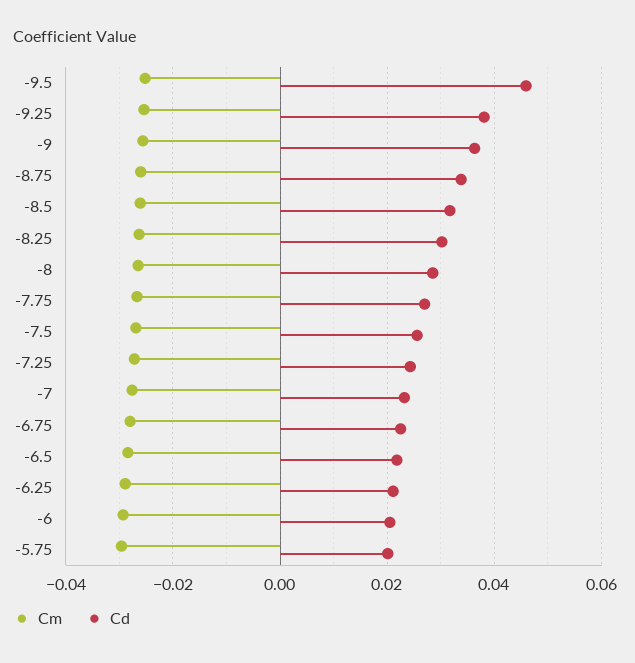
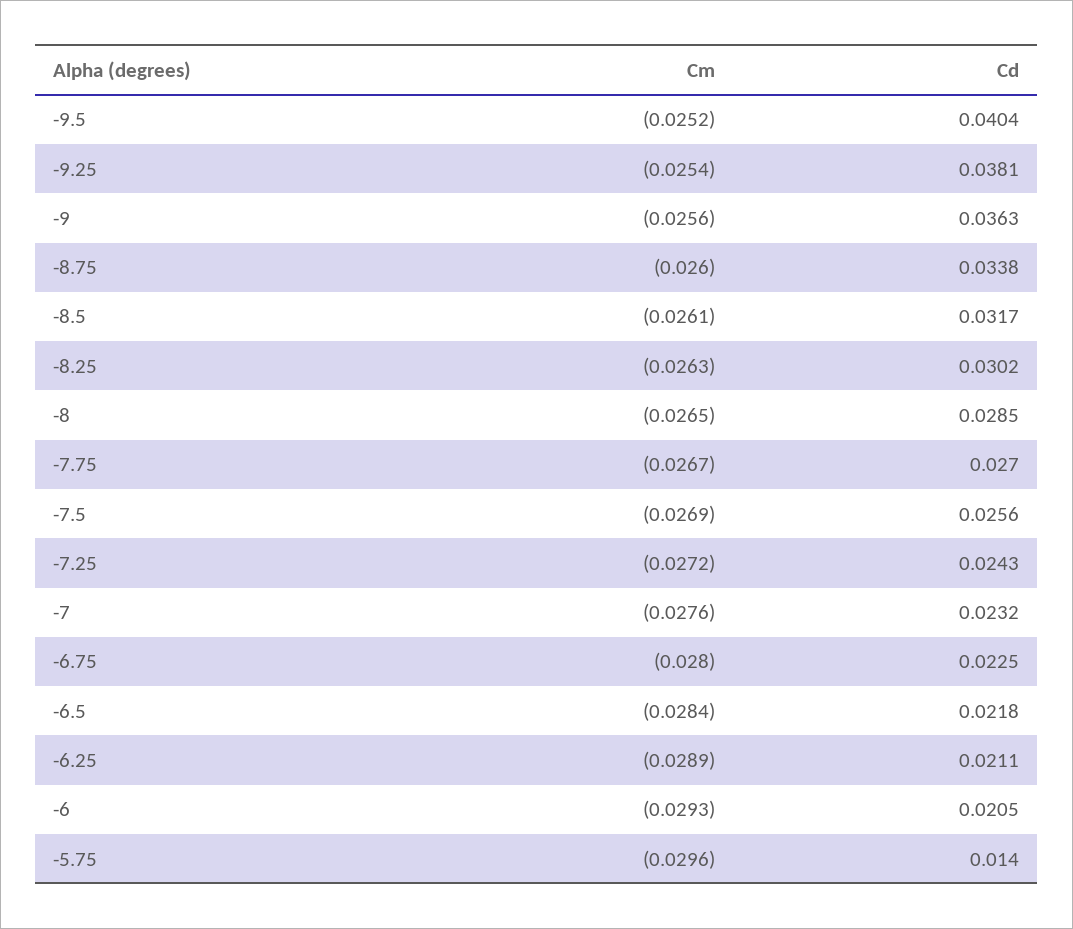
Cd, -9.5: 0.046 -> 0.0404
Cd, -5.75: 0.02 -> 0.014

